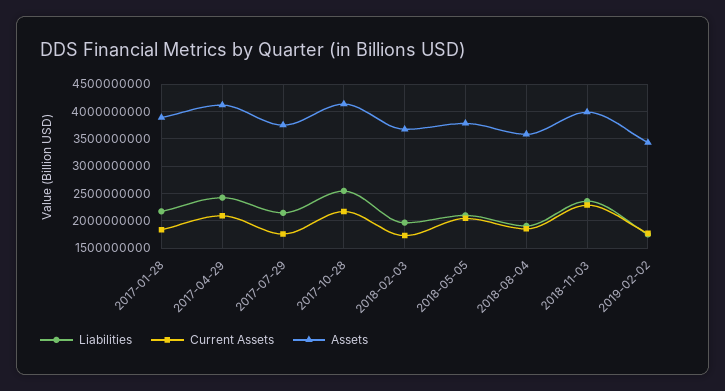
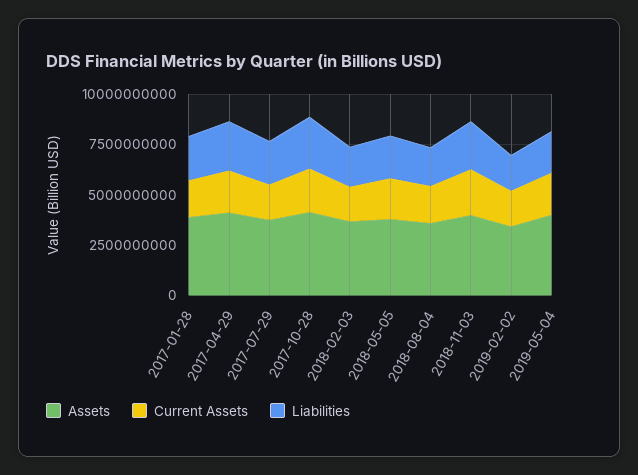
Assets, 2019-05-04: none -> 4000000000
Current Assets, 2019-05-04: none -> 2000000000
Liabilities, 2019-05-04: none -> 2000000000

